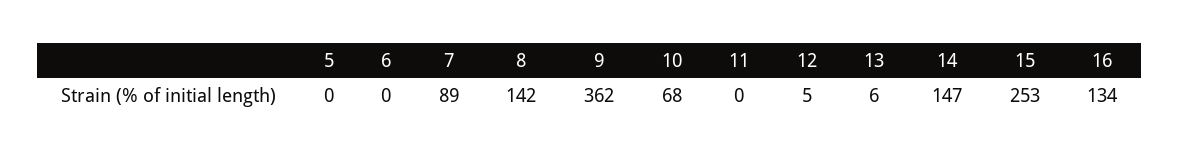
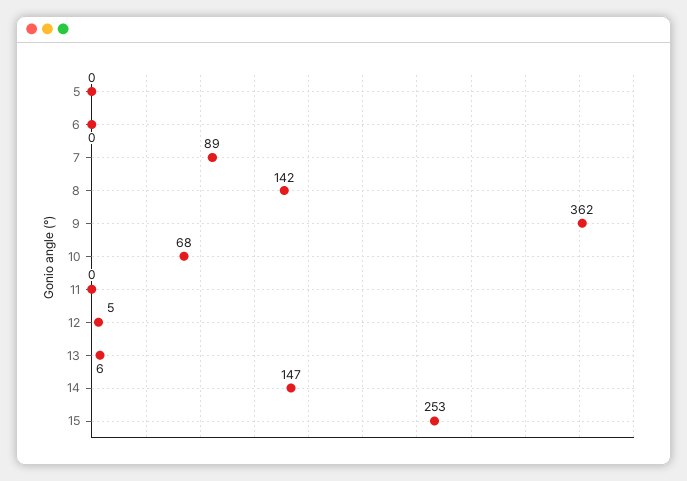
16: 134 -> none

